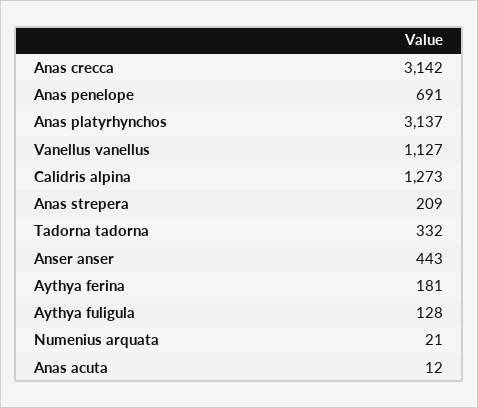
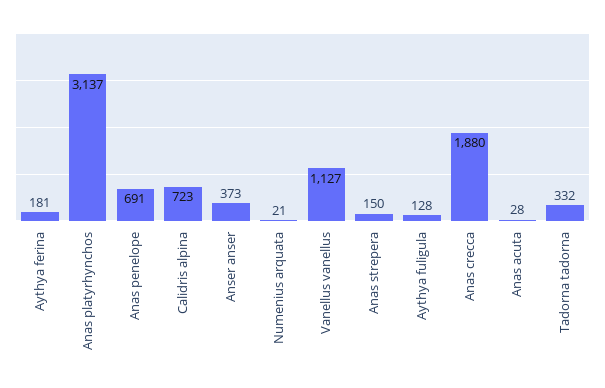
Anas crecca: 3142 -> 1880
Calidris alpina: 1273 -> 723
Anas strepera: 209 -> 150
Anser anser: 443 -> 373
Anas acuta: 12 -> 28

